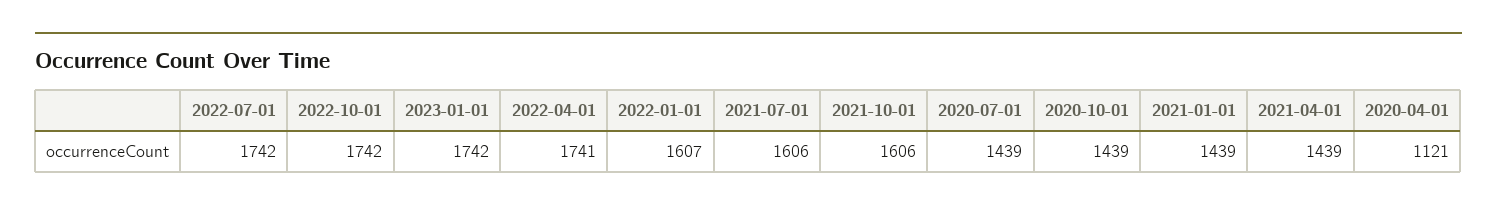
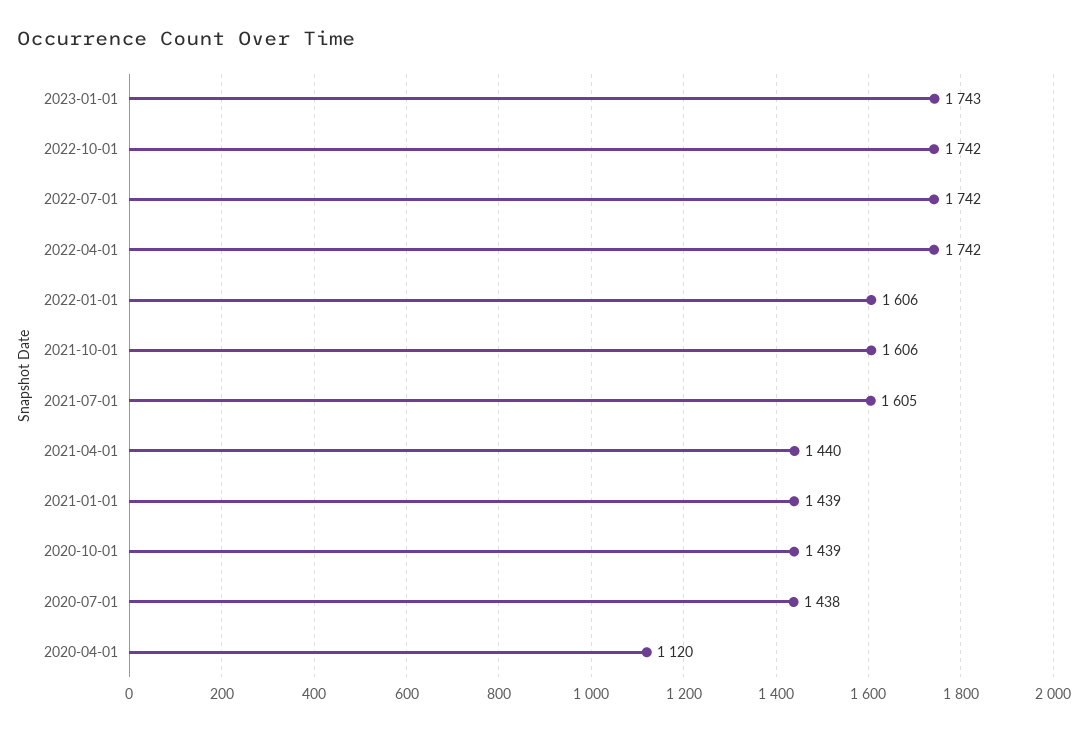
2023-01-01: 1742 -> 1743
2022-04-01: 1741 -> 1742
2022-01-01: 1607 -> 1606
2021-07-01: 1606 -> 1605
2020-07-01: 1439 -> 1438
2021-04-01: 1439 -> 1440
2020-04-01: 1121 -> 1120

